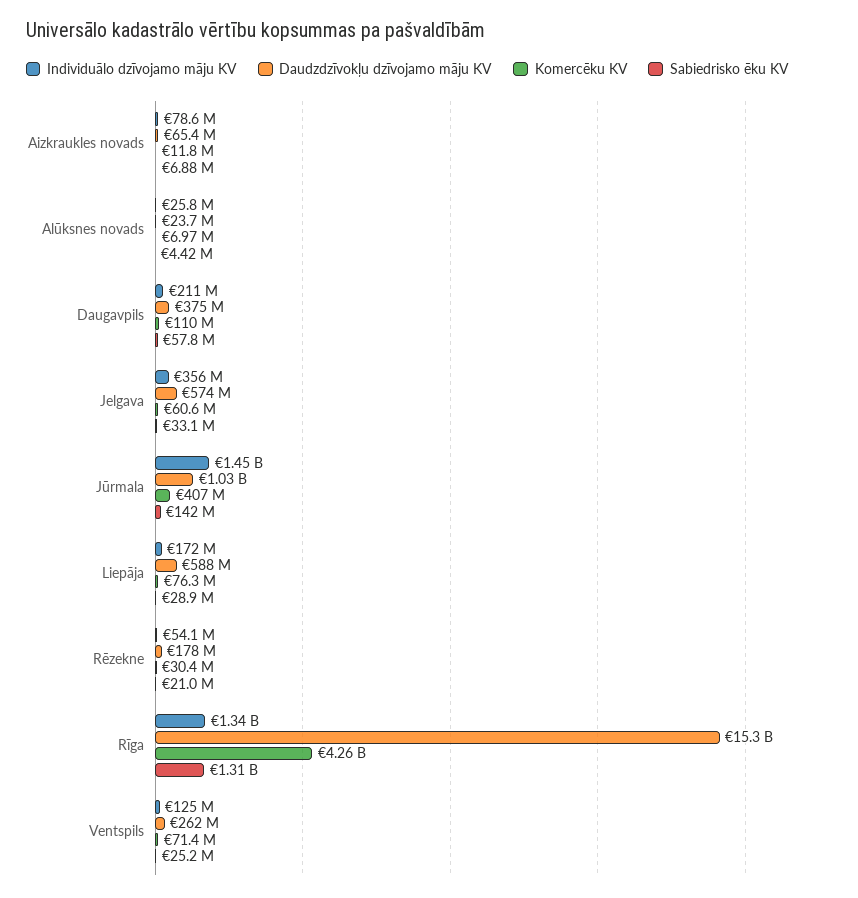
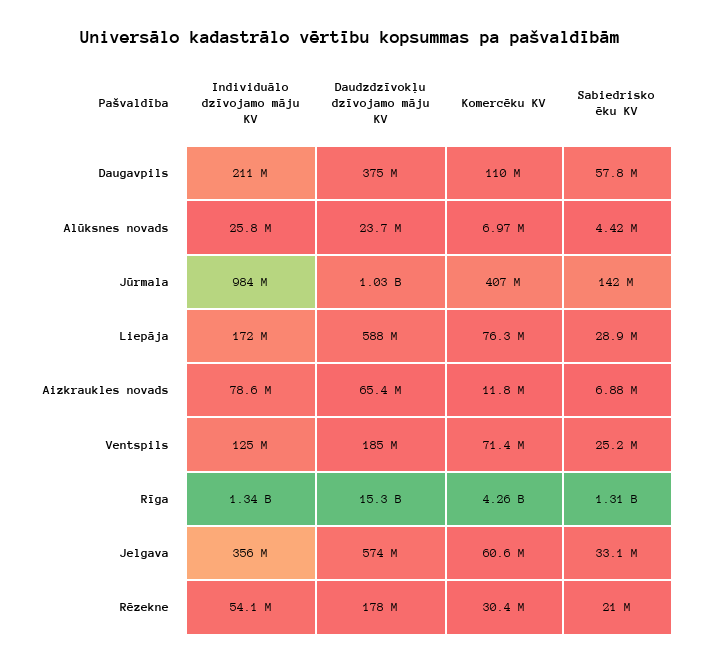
Individuālo dzīvojamo māju KV, Jūrmala: 1450000000 -> 984000000
Daudzdzīvokļu dzīvojamo māju KV, Ventspils: 262000000 -> 185000000

